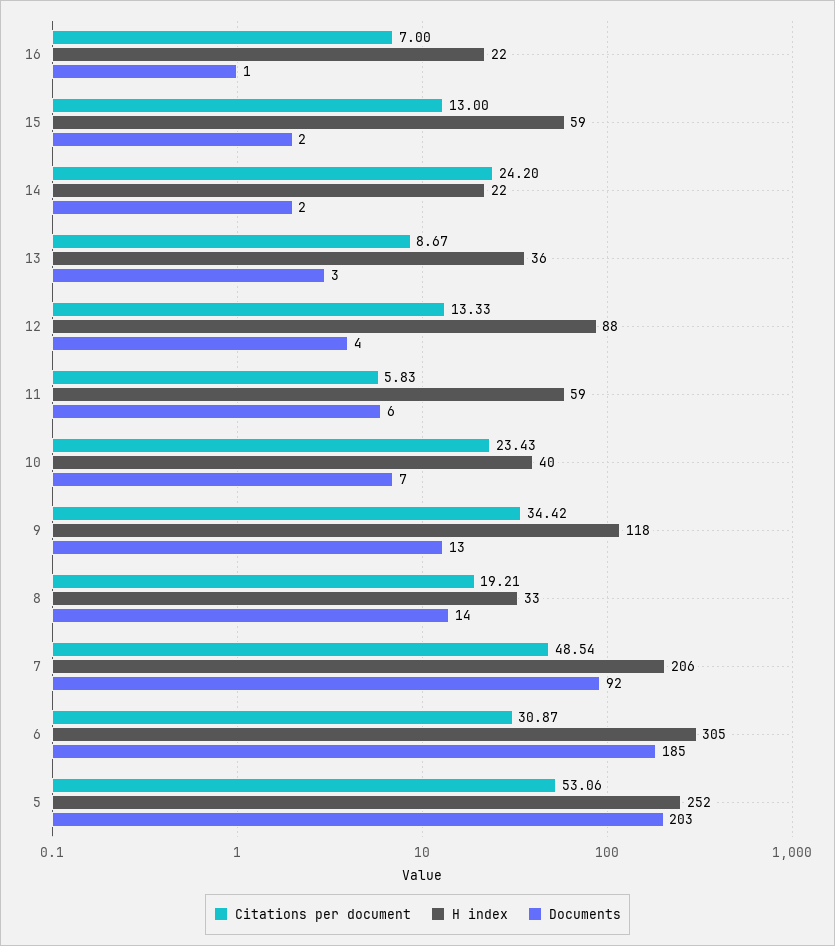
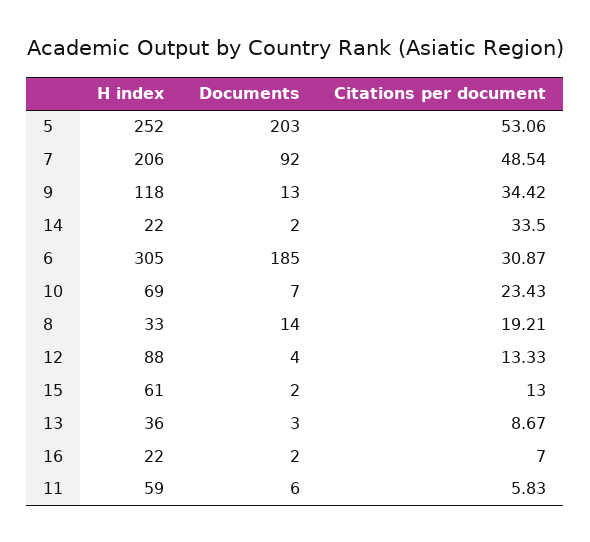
Documents, 16: 1 -> 2
H index, 15: 59 -> 61
Citations per document, 14: 24.2 -> 33.5
H index, 10: 40 -> 69

